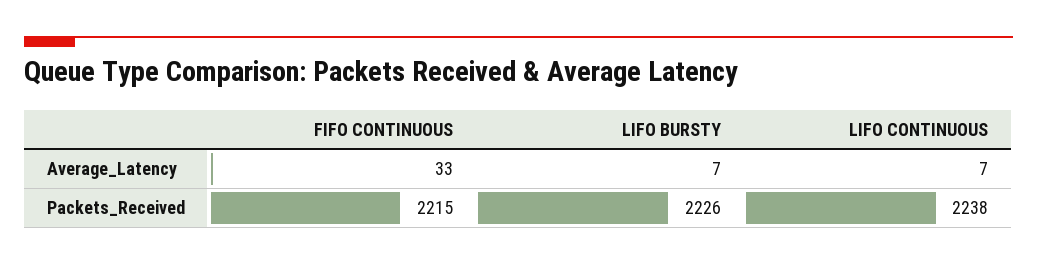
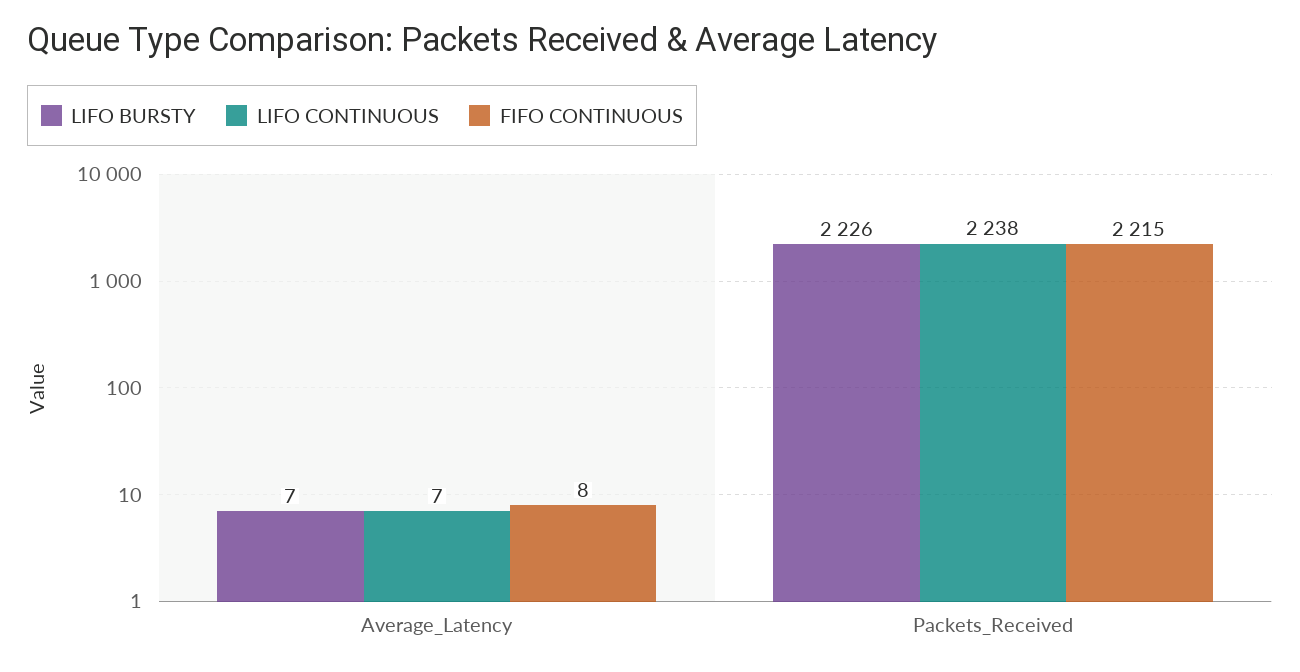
FIFO CONTINUOUS, Average_Latency: 33 -> 8

